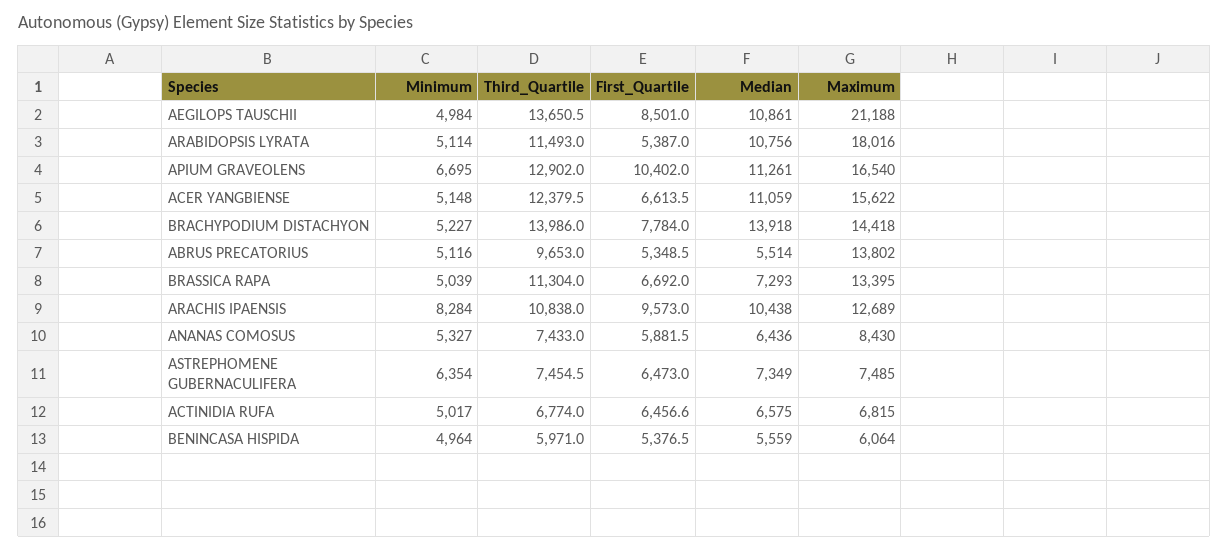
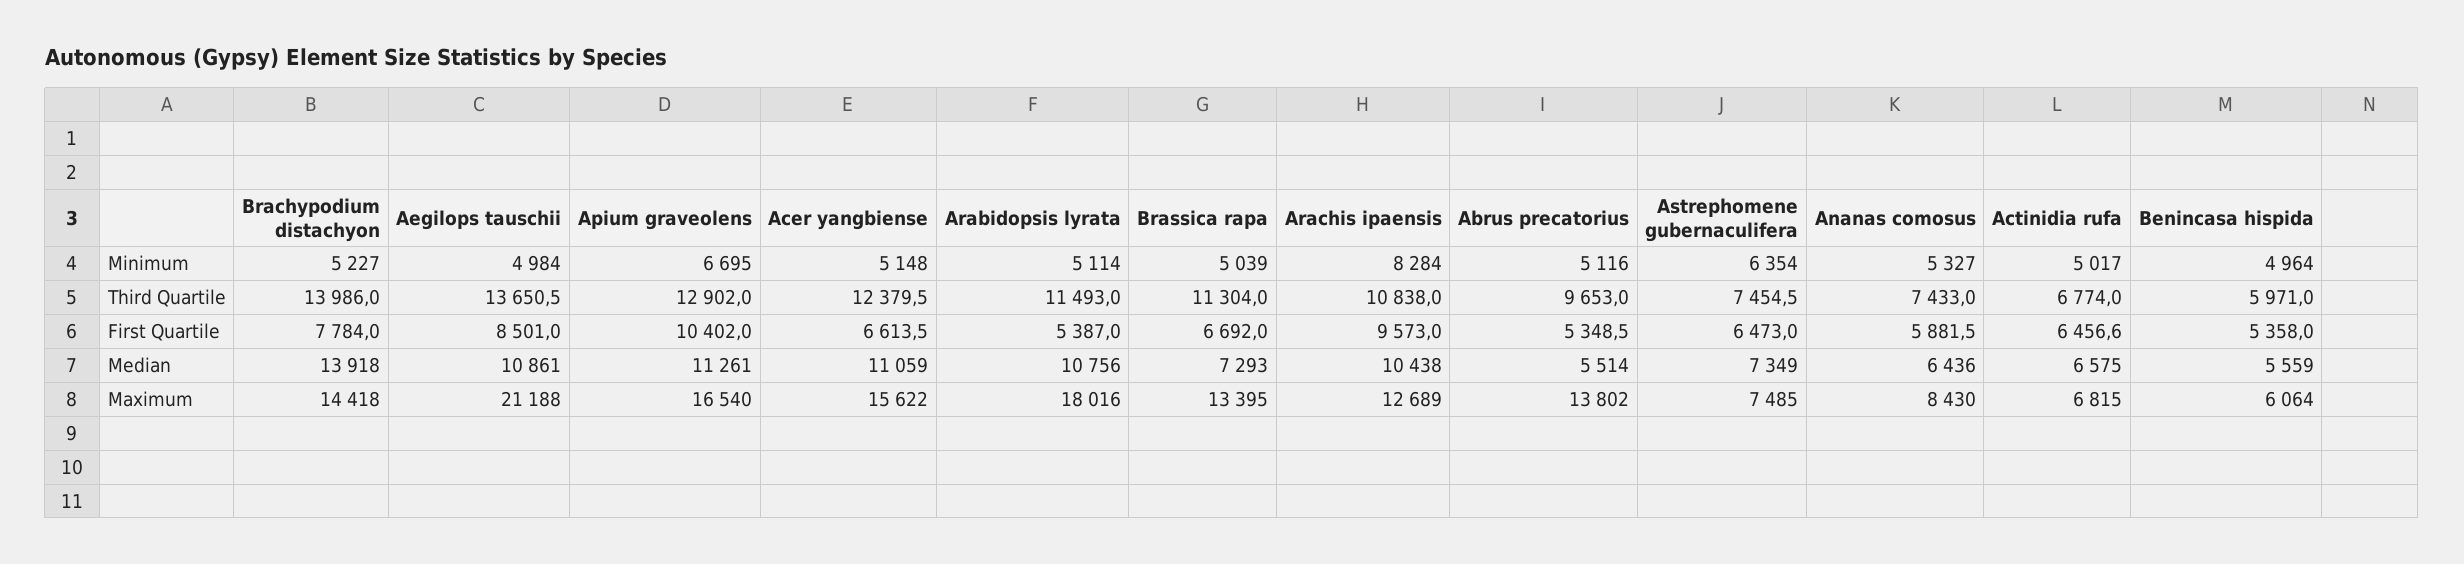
First_Quartile, BENINCASA HISPIDA: 5376.5 -> 5358

